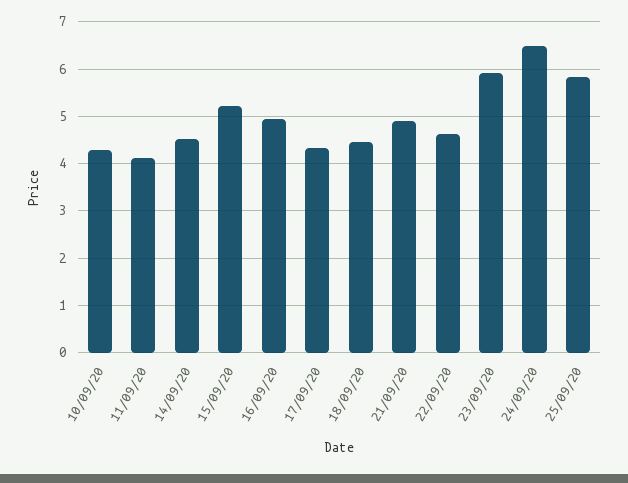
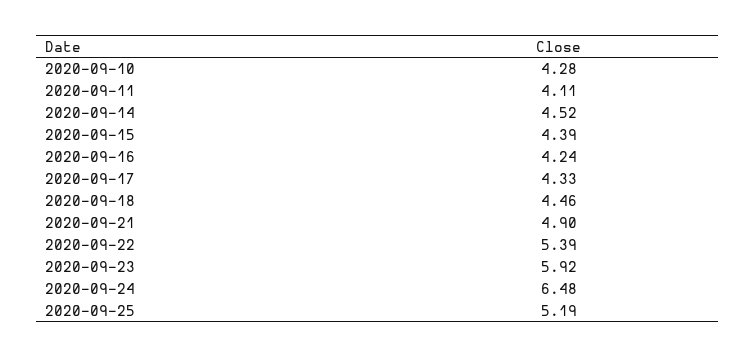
15/09/20: 5.2 -> 4.39
16/09/20: 5 -> 4.24
22/09/20: 4.6 -> 5.39
25/09/20: 5.8 -> 5.19

